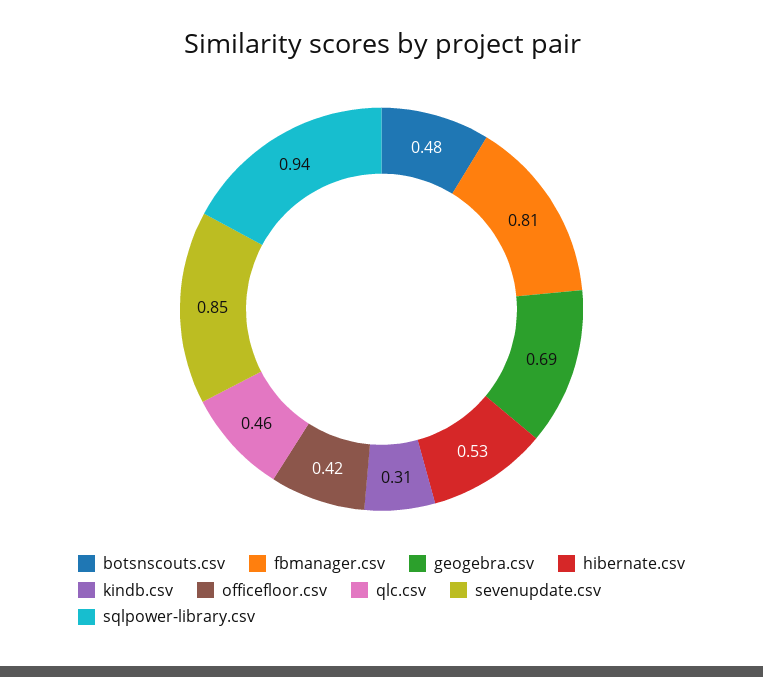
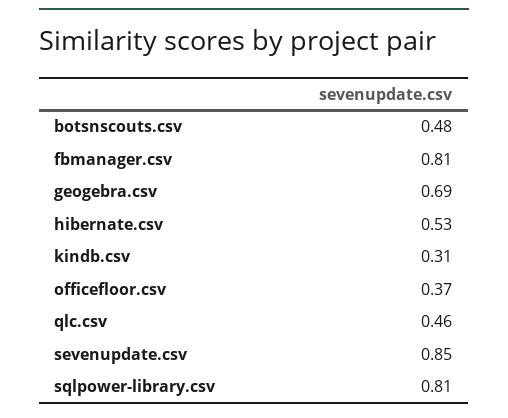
officefloor.csv: 0.42 -> 0.37
sqlpower-library.csv: 0.94 -> 0.81

